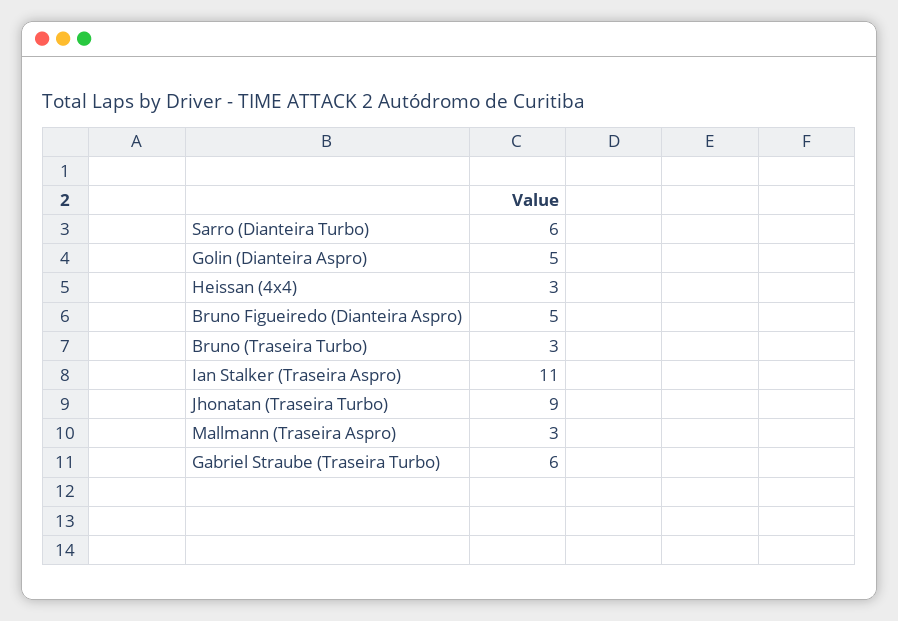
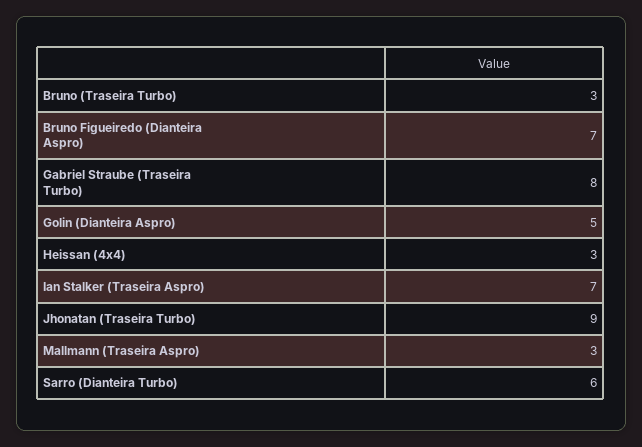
Bruno Figueiredo (Dianteira Aspro): 5 -> 7
Ian Stalker (Traseira Aspro): 11 -> 7
Gabriel Straube (Traseira Turbo): 6 -> 8

